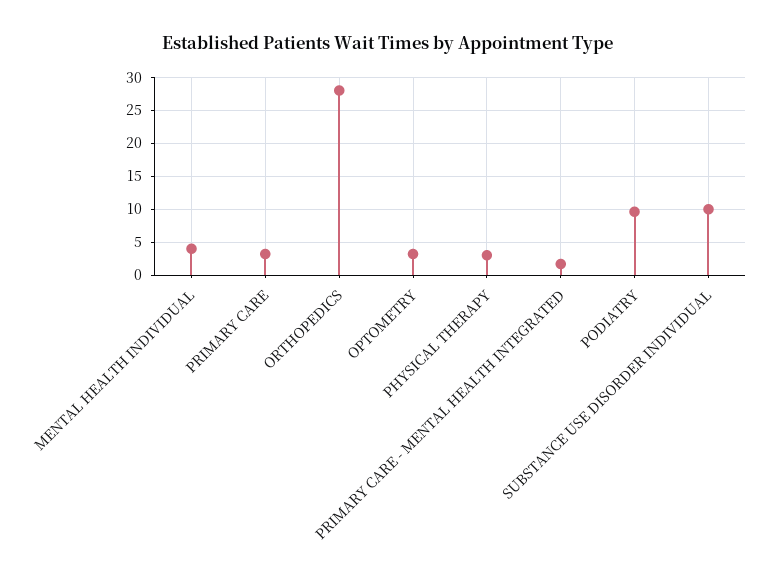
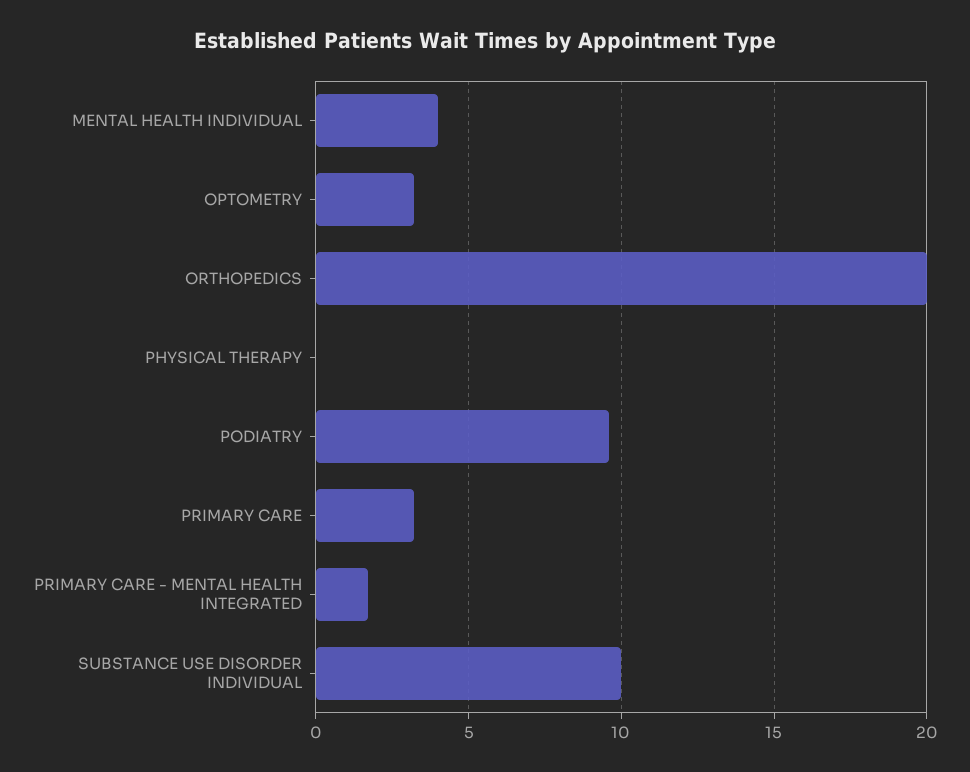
ORTHOPEDICS: 28 -> 20
PHYSICAL THERAPY: 3 -> 0

